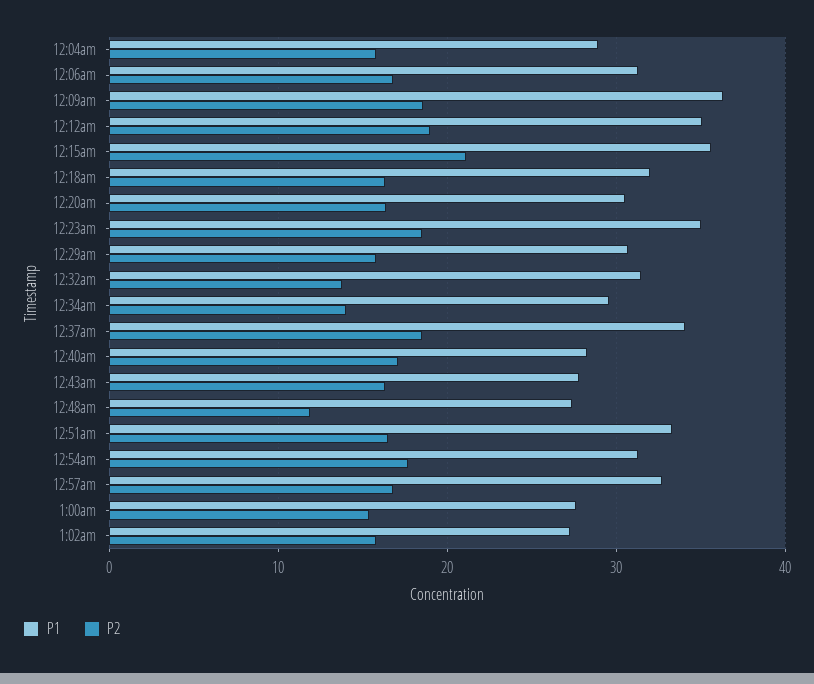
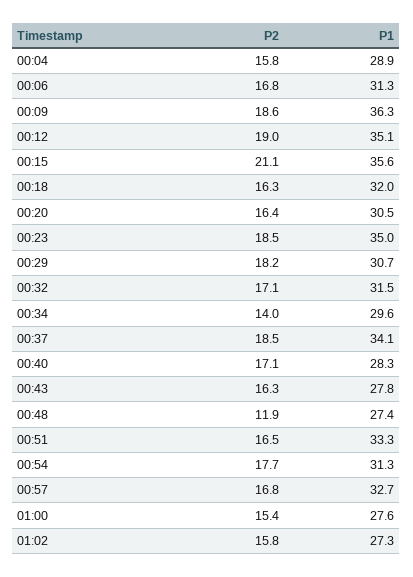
P2, 12:29am: 16 -> 18.2
P2, 12:32am: 14 -> 17.1

